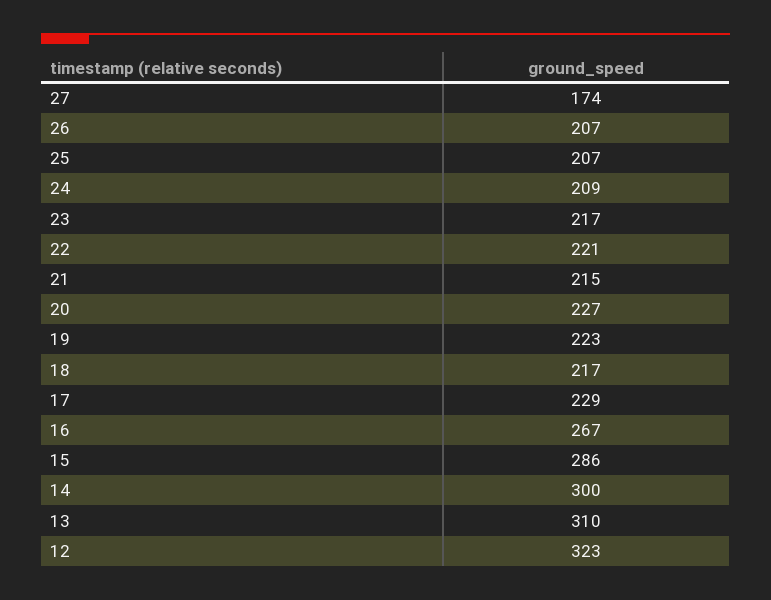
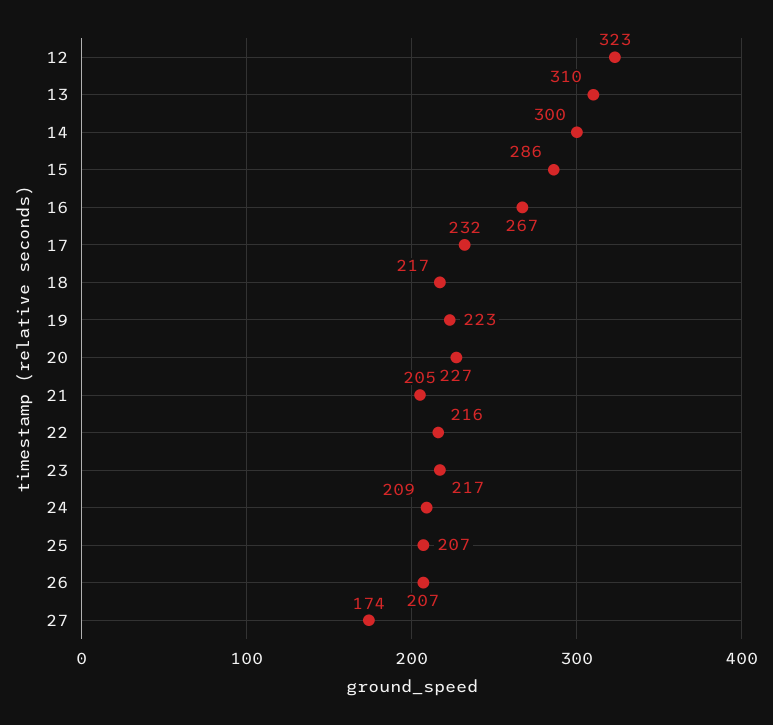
22: 221 -> 216
21: 215 -> 205
17: 229 -> 232

